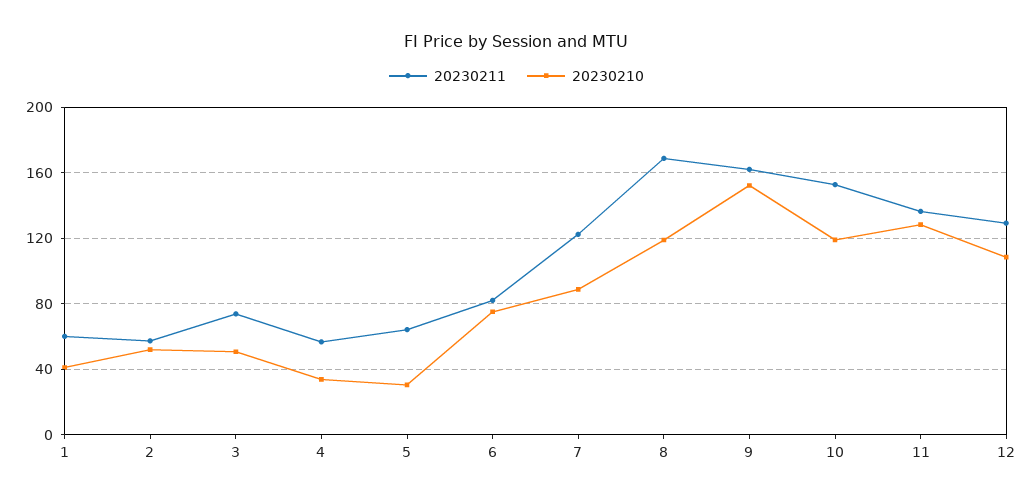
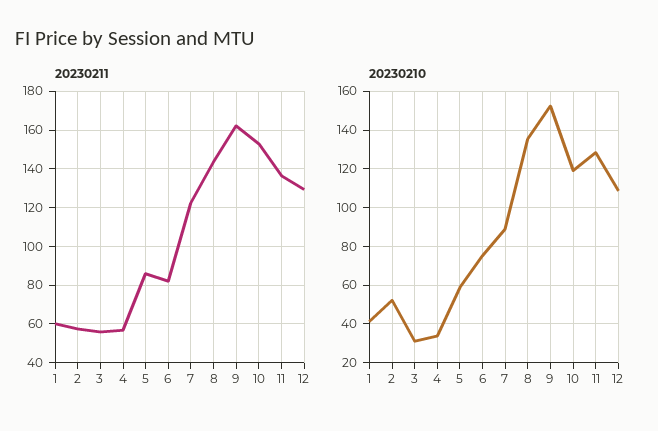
20230211, 3: 75 -> 55
20230210, 3: 50 -> 30
20230211, 5: 65 -> 85
20230210, 5: 30 -> 60
20230211, 8: 170 -> 145
20230210, 8: 120 -> 135

